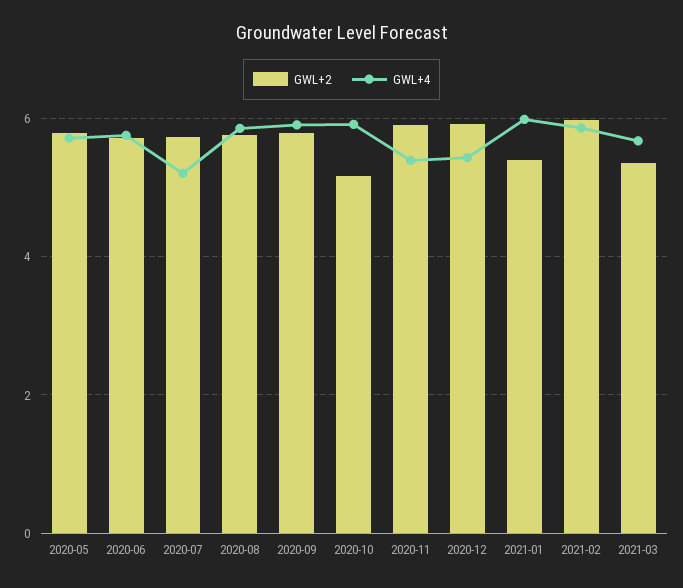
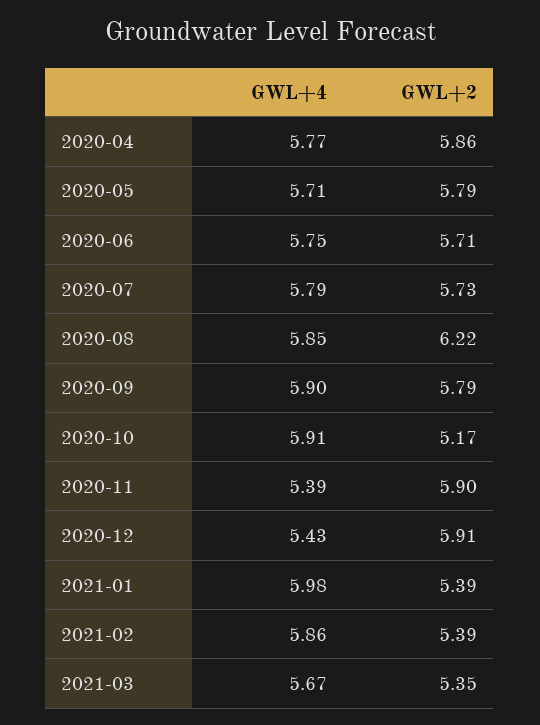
GWL+4, 2020-07: 5.2 -> 5.79
GWL+2, 2020-08: 5.8 -> 6.22
GWL+2, 2021-02: 6 -> 5.39
GWL+4, 2020-04: none -> 5.77
GWL+2, 2020-04: none -> 5.86

